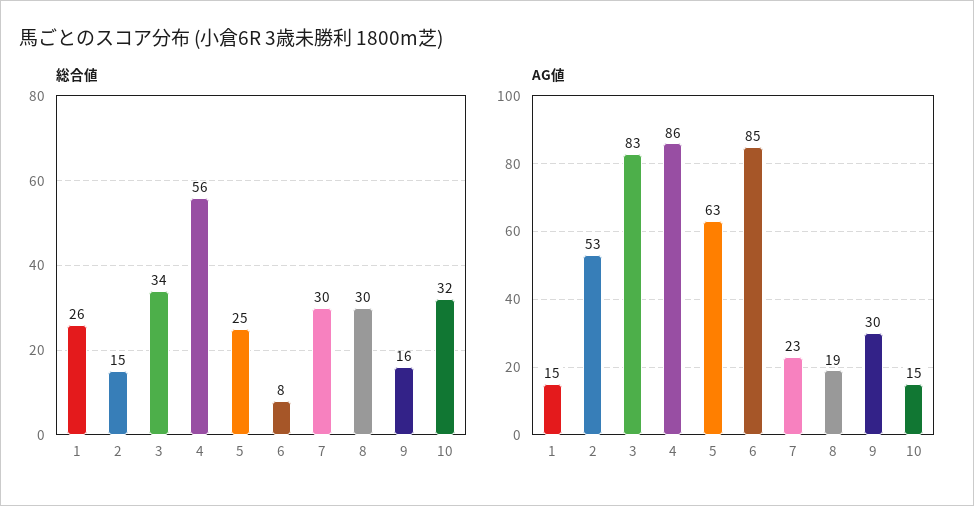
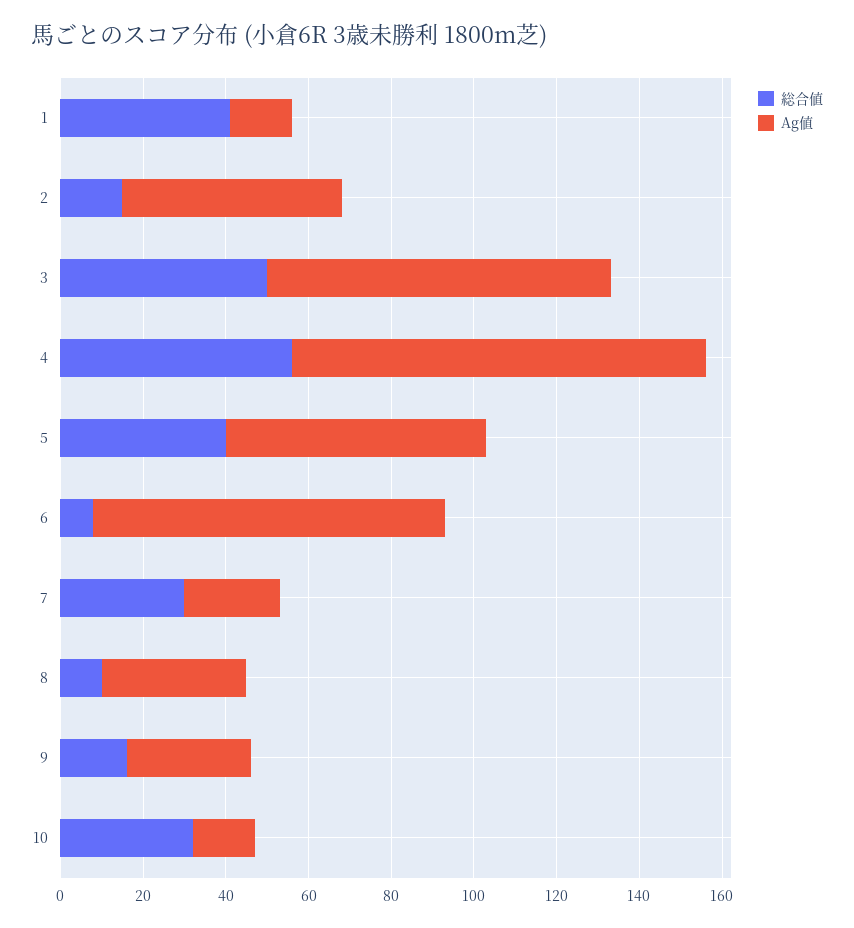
総合値, 1: 26 -> 40
総合値, 3: 34 -> 50
総合値, 5: 25 -> 40
総合値, 8: 30 -> 10
AG値, 4: 86 -> 100
AG値, 8: 19 -> 35

